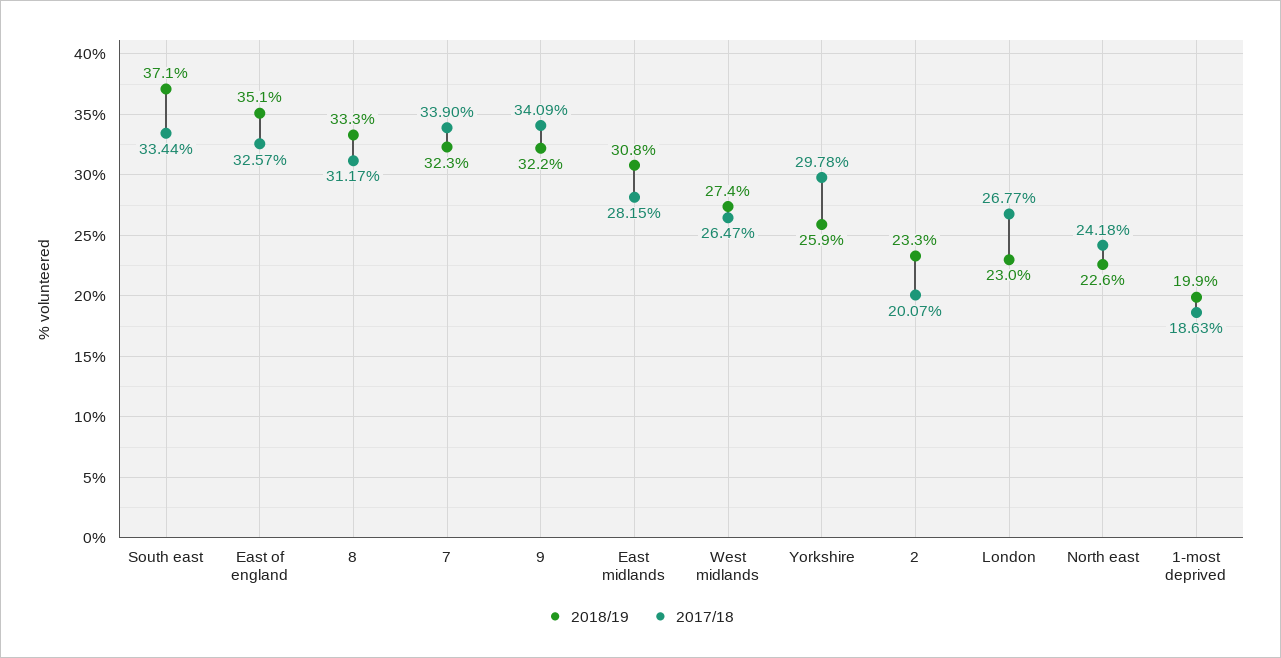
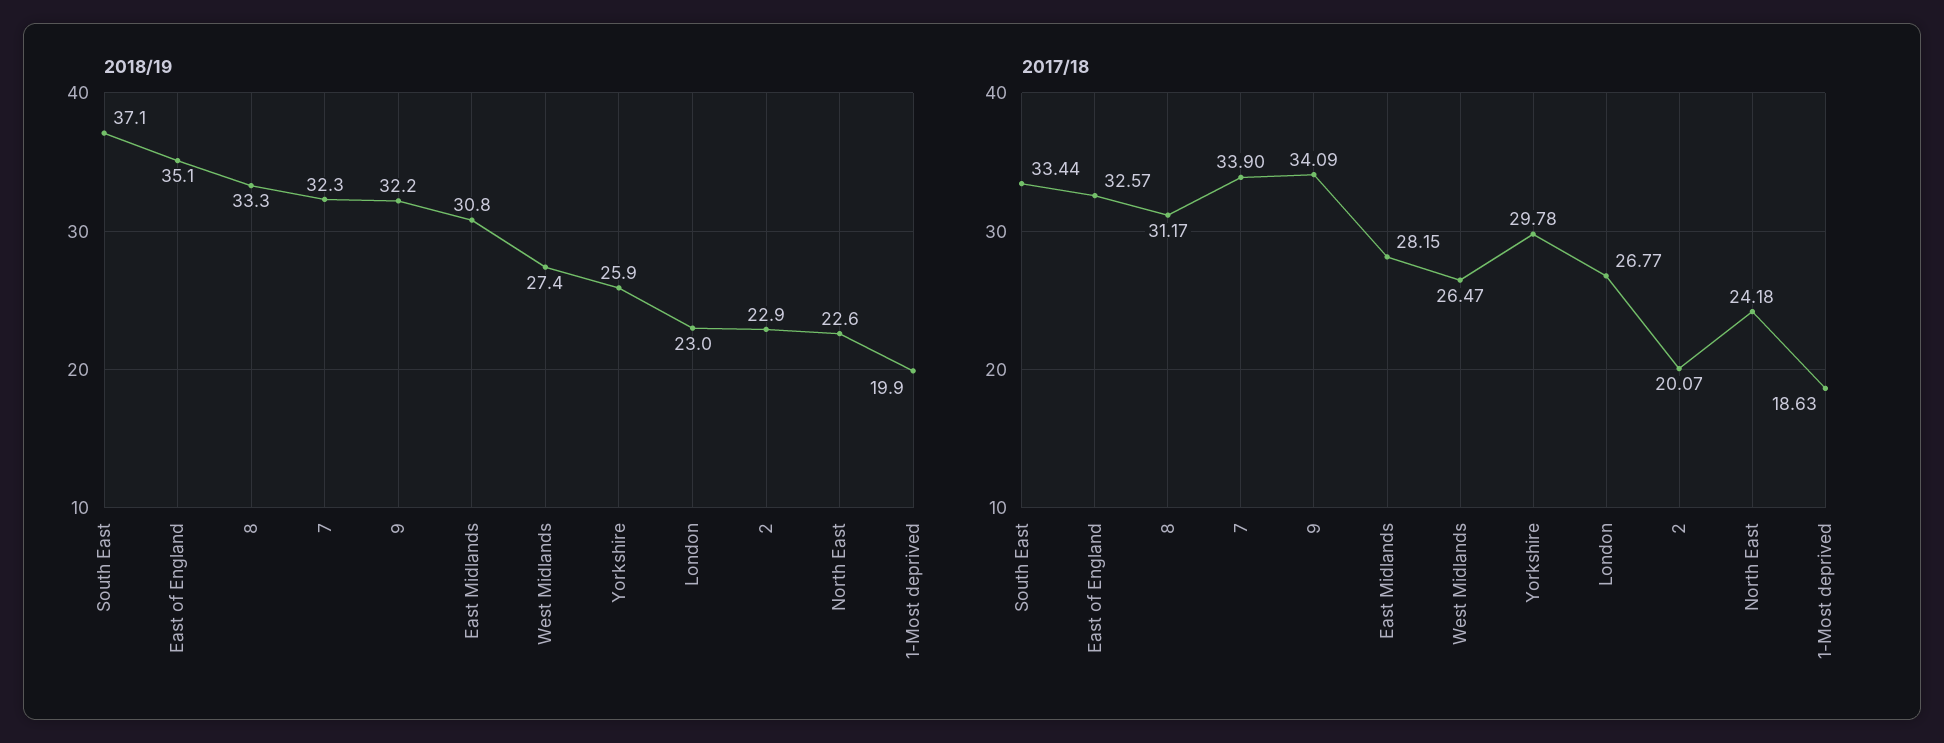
2018/19, 2: 23.3 -> 22.9

